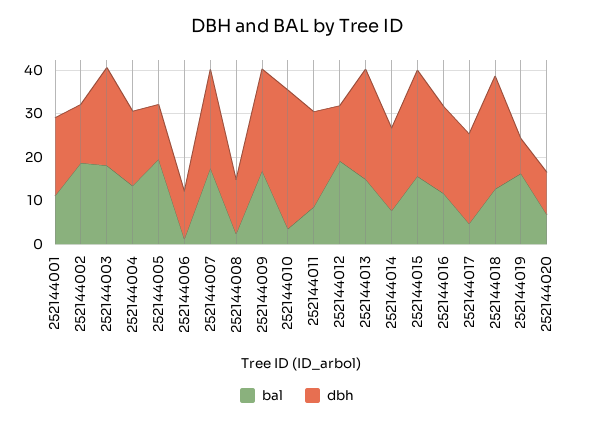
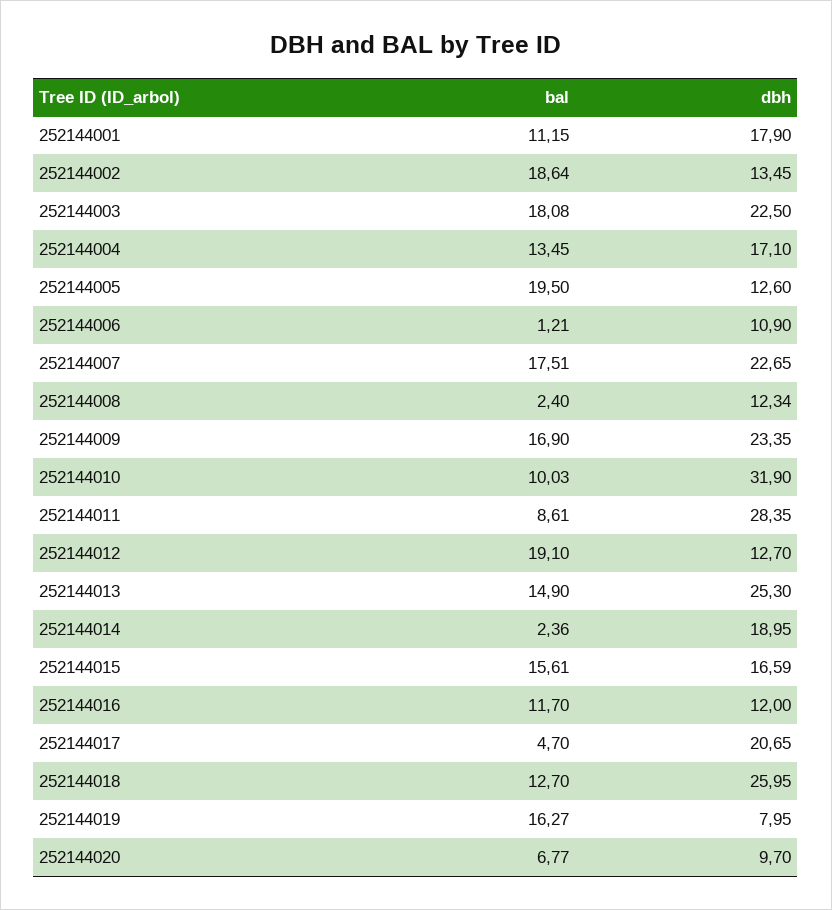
bal, 252144010: 4 -> 10.03
dbh, 252144011: 22 -> 28.35
bal, 252144014: 8 -> 2.36
dbh, 252144015: 24 -> 16.59
dbh, 252144016: 20 -> 12

